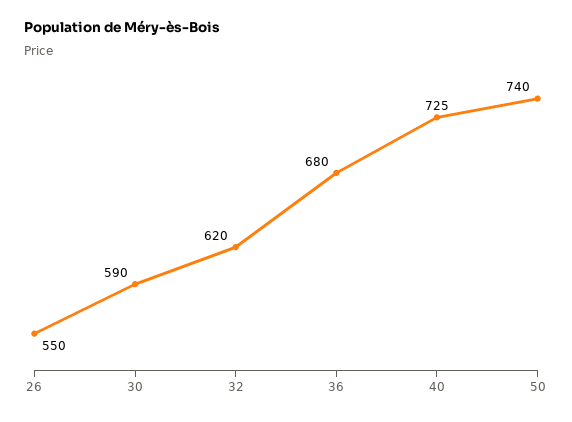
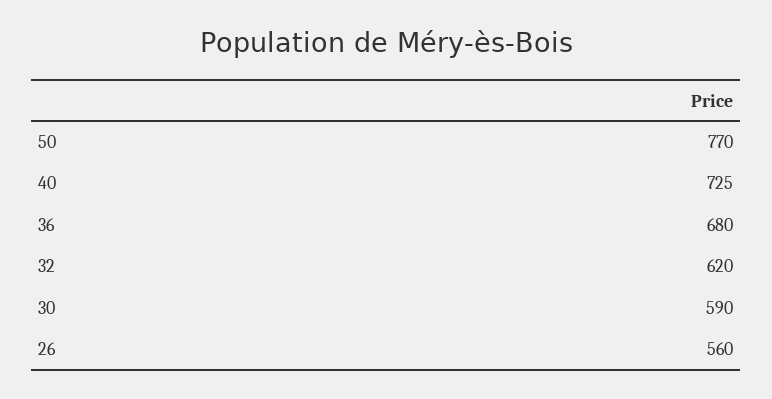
26: 550 -> 560
50: 740 -> 770

